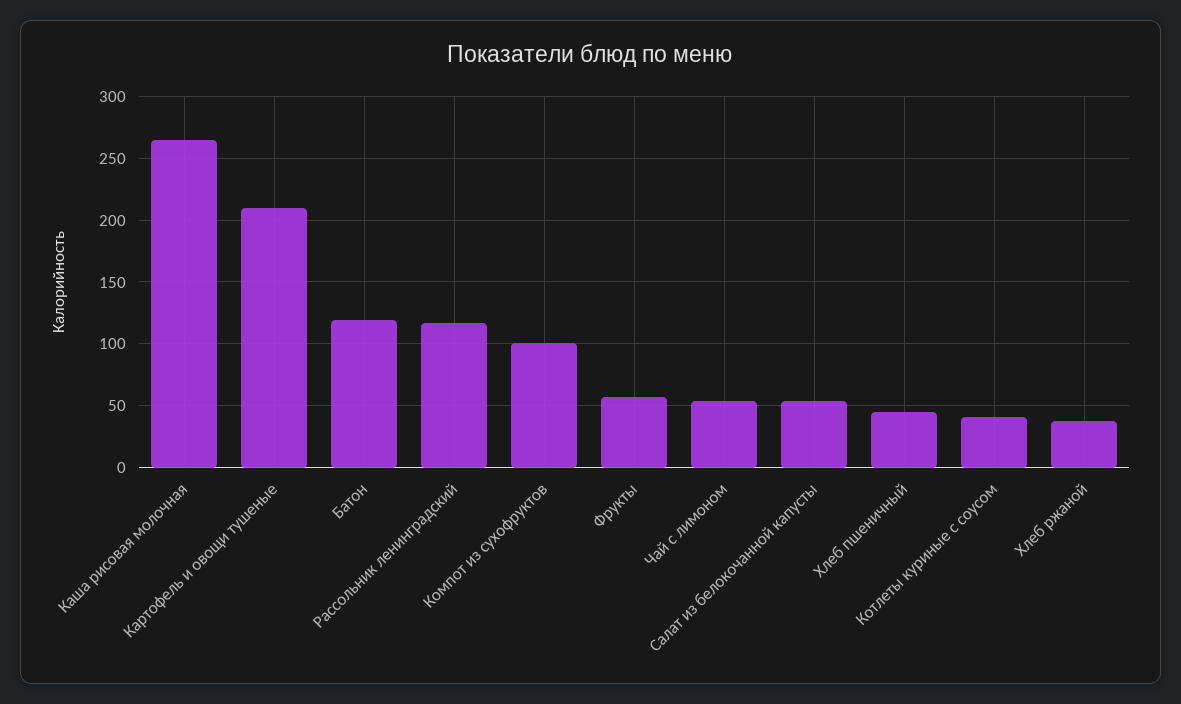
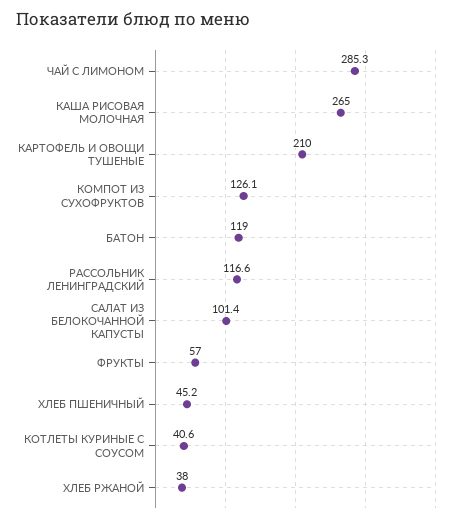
Компот из сухофруктов: 100 -> 126.1
Чай с лимоном: 55 -> 285.3
Салат из белокочанной капусты: 55 -> 101.4

